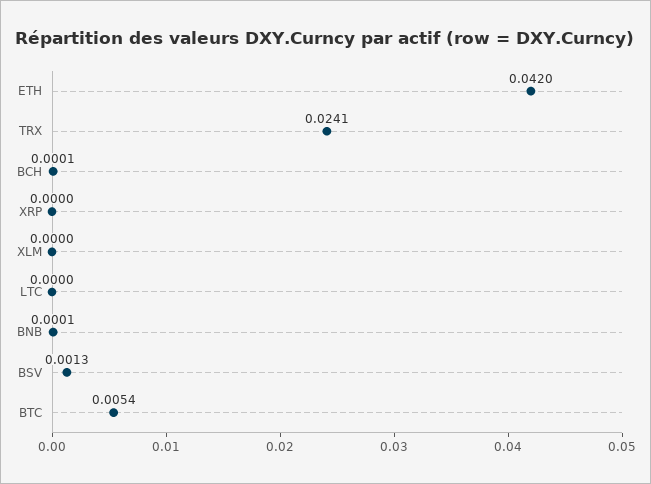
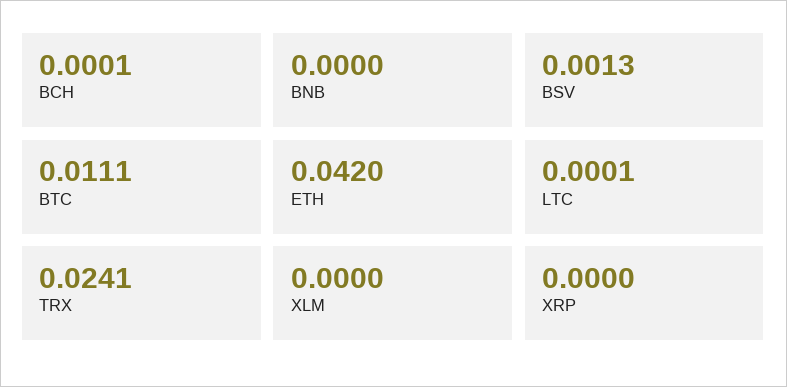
LTC: 0 -> 0.0001
BNB: 0.0001 -> 0
BTC: 0.0054 -> 0.0111

